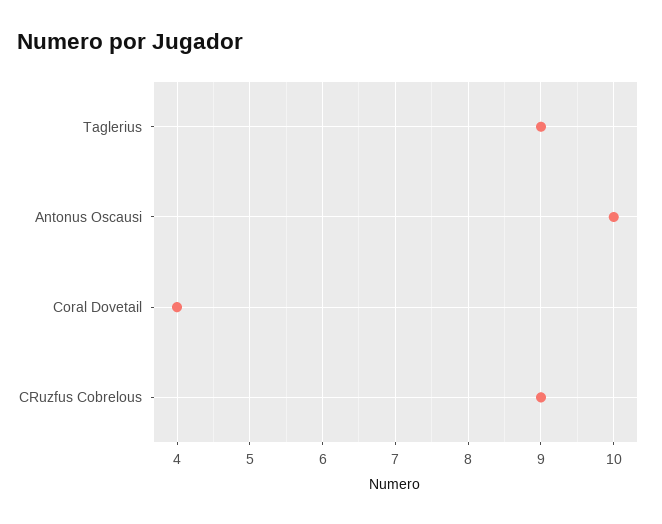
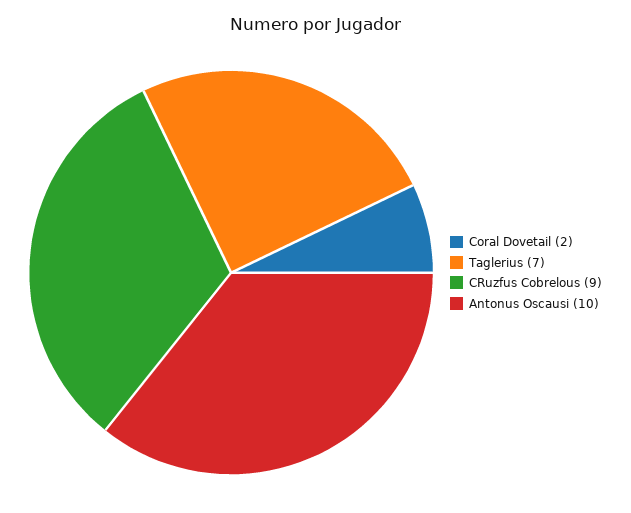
Taglerius: 9 -> 7
Coral Dovetail: 4 -> 2

